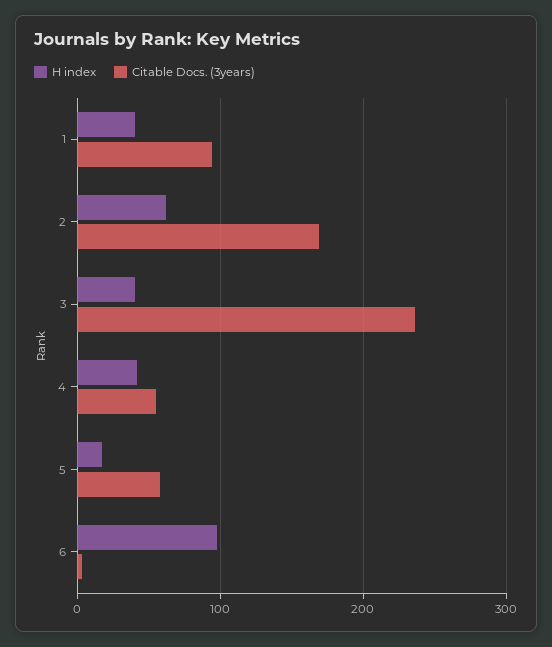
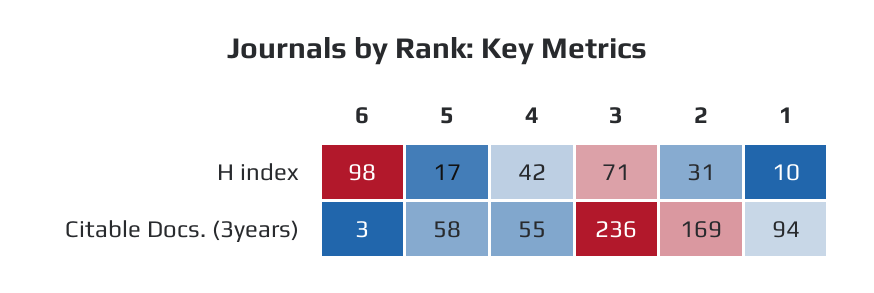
H index, 1: 40 -> 10
H index, 2: 60 -> 31
H index, 3: 40 -> 71

